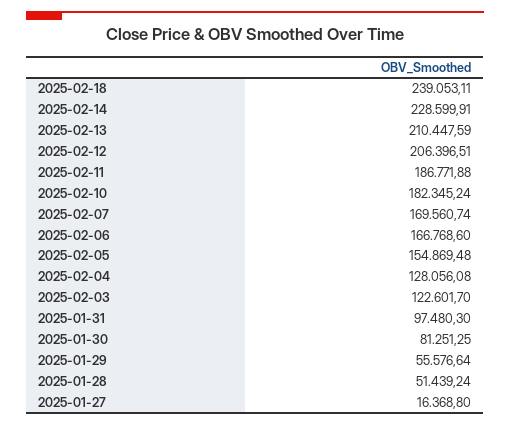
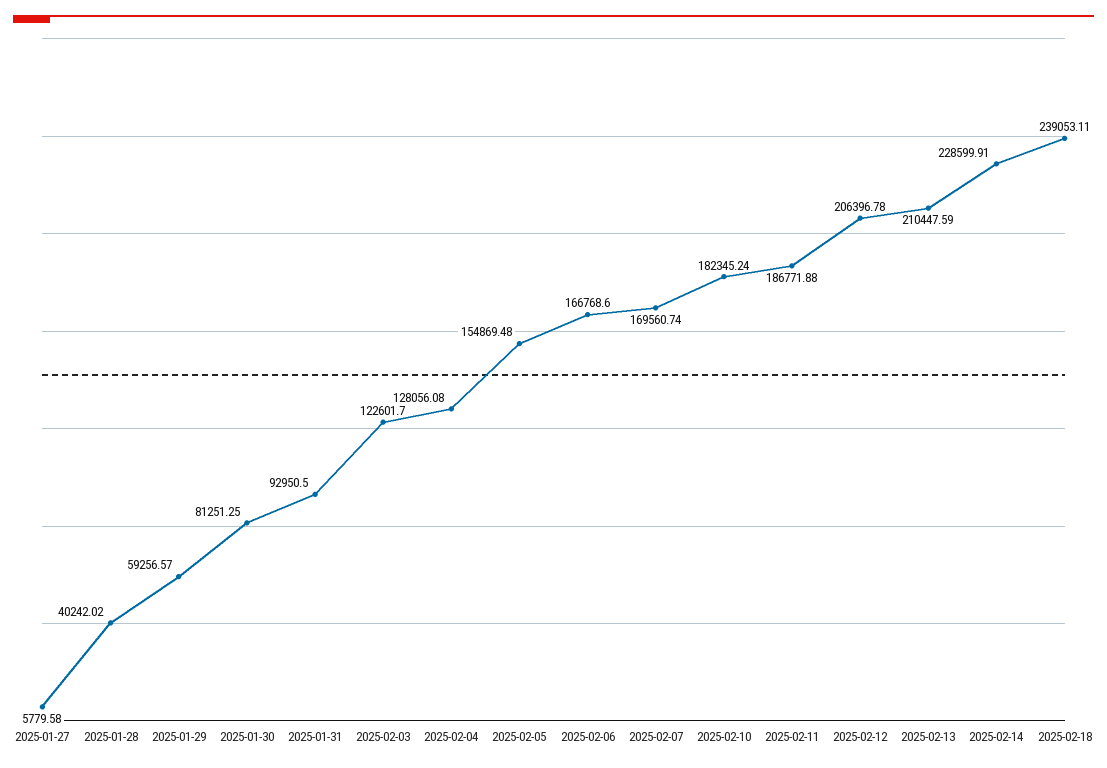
2025-02-12: 206396.51 -> 206396.78
2025-01-31: 97480.3 -> 92950.5
2025-01-29: 55576.64 -> 59256.57
2025-01-28: 51439.24 -> 40242.02
2025-01-27: 16368.8 -> 5779.58

